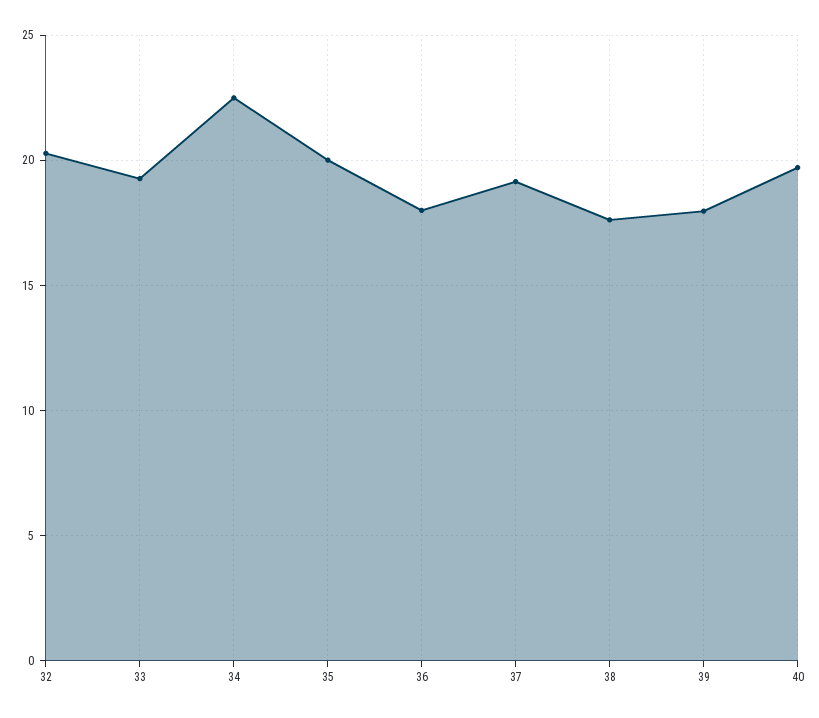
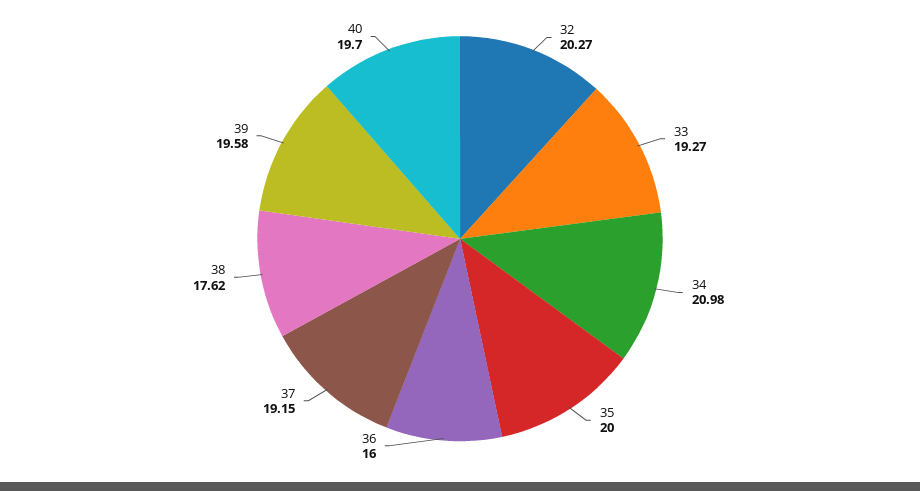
34: 22.5 -> 20.98
36: 18 -> 16
39: 18 -> 19.58

